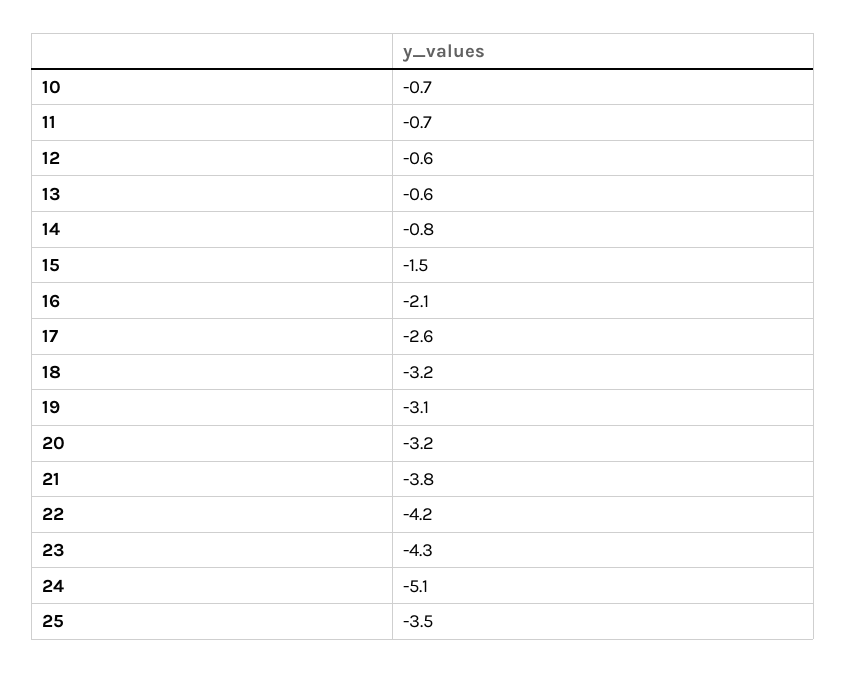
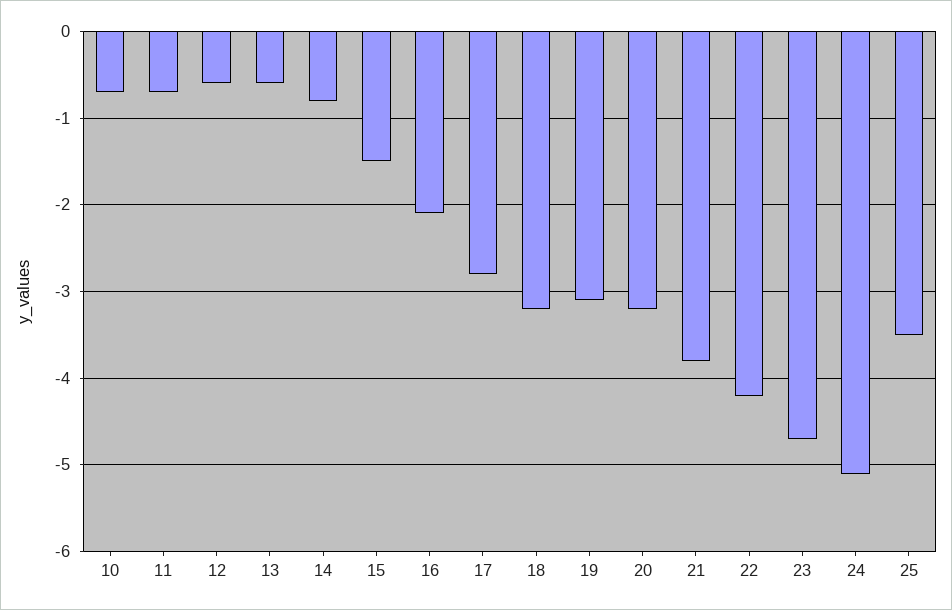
17: -2.6 -> -2.8
23: -4.3 -> -4.7

